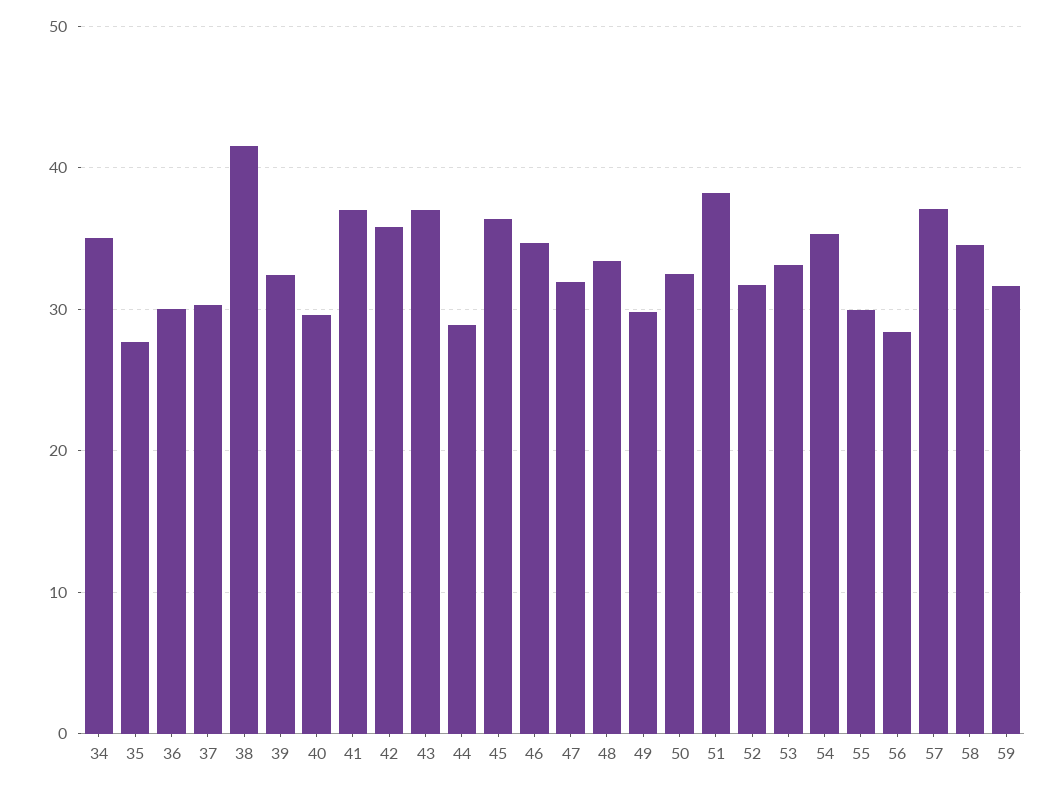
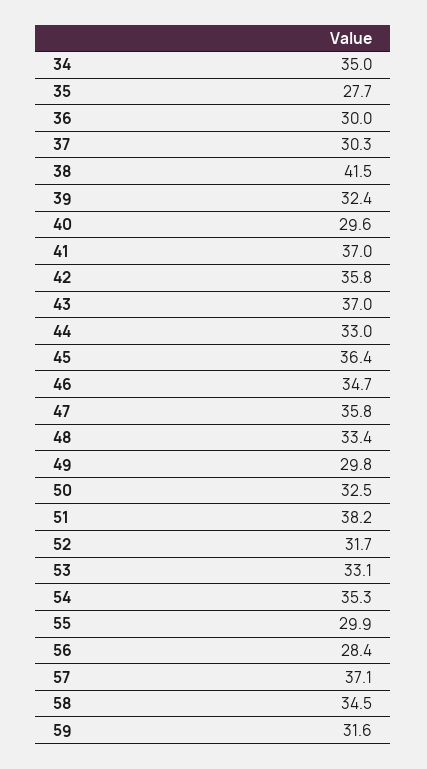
44: 29 -> 33
47: 32 -> 35.8

